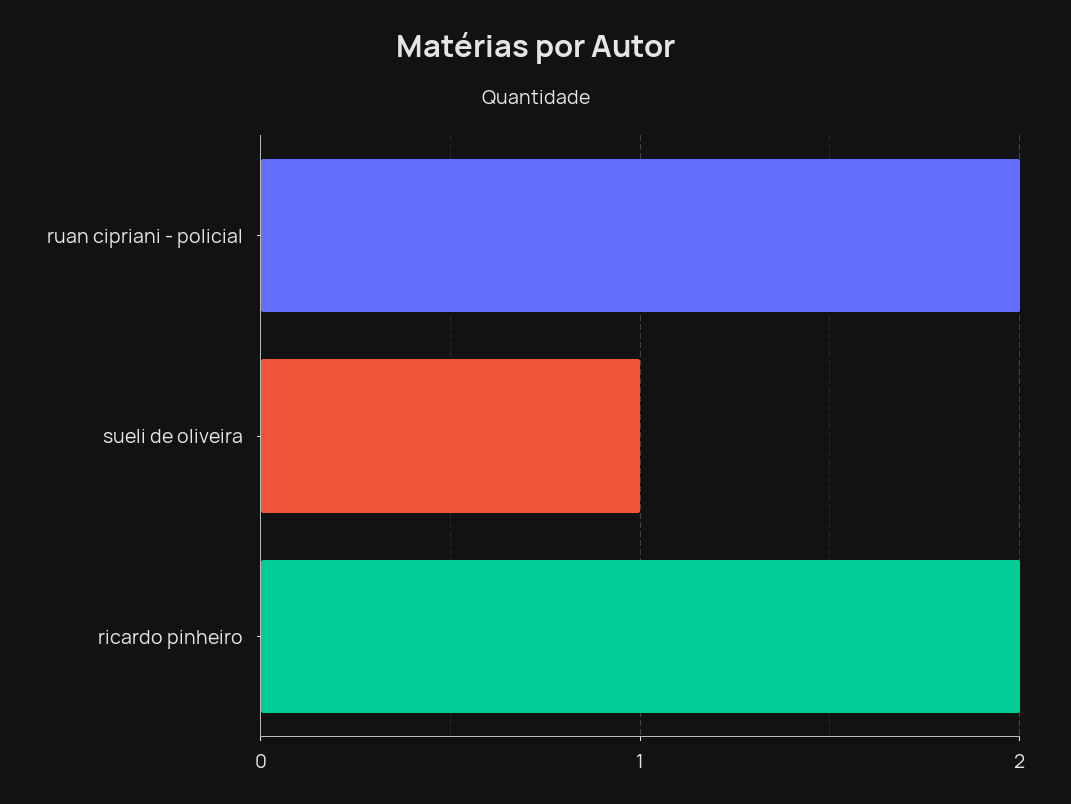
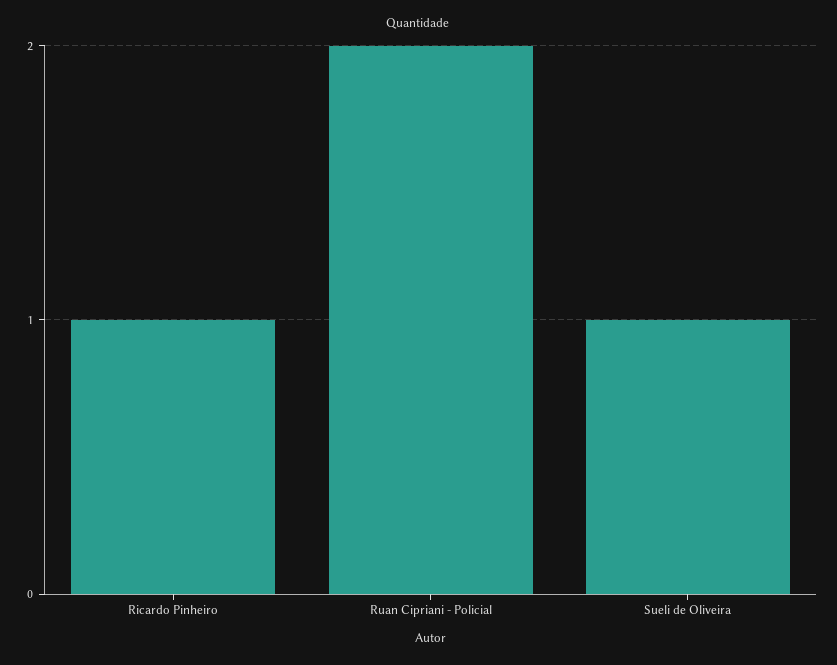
ricardo pinheiro: 2 -> 1

